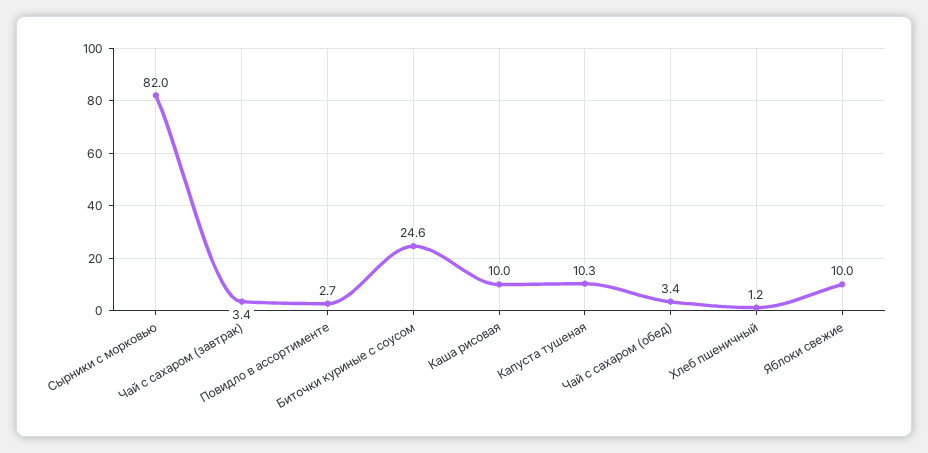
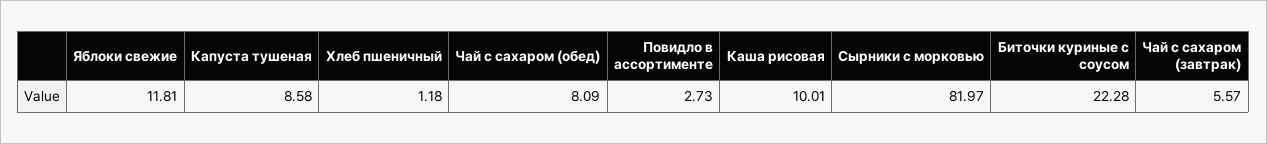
Чай с сахаром (завтрак): 3.4 -> 5.57
Биточки куриные с соусом: 24.6 -> 22.28
Капуста тушеная: 10.3 -> 8.58
Чай с сахаром (обед): 3.4 -> 8.09
Яблоки свежие: 10 -> 11.81

